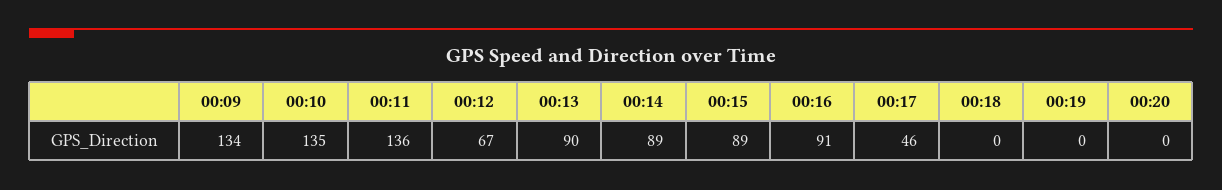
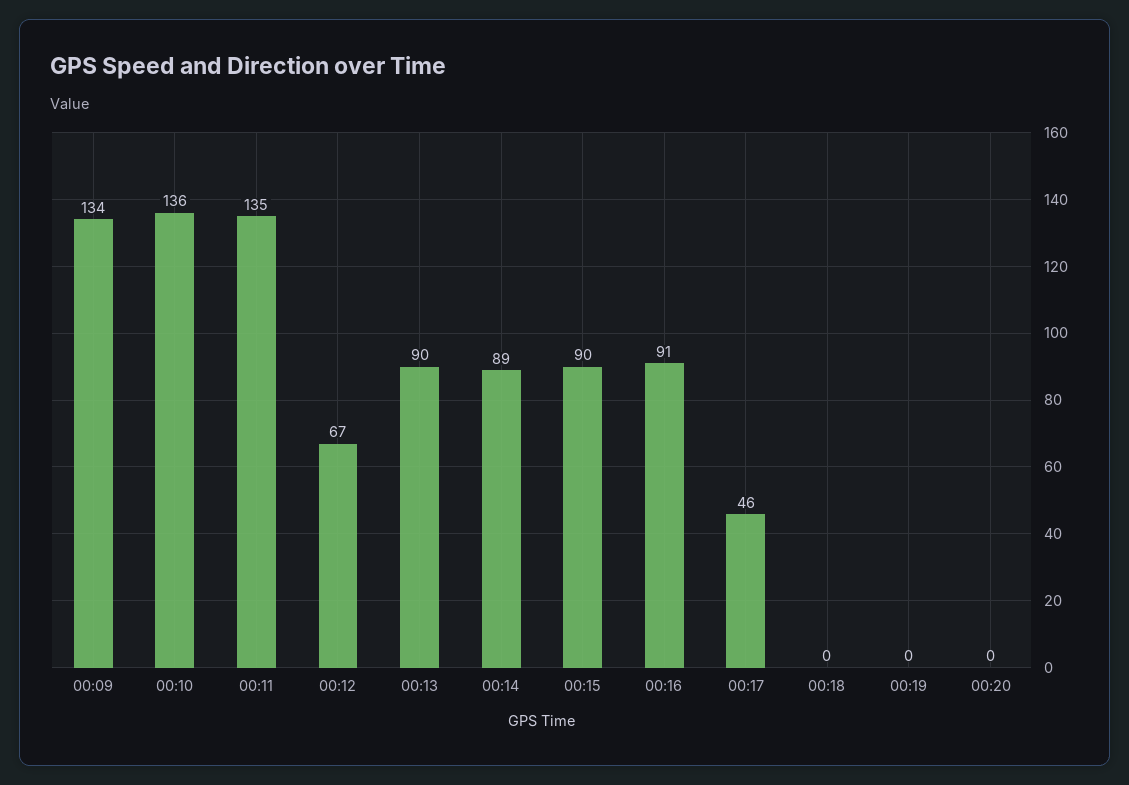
00:10: 135 -> 136
00:11: 136 -> 135
00:15: 89 -> 90

